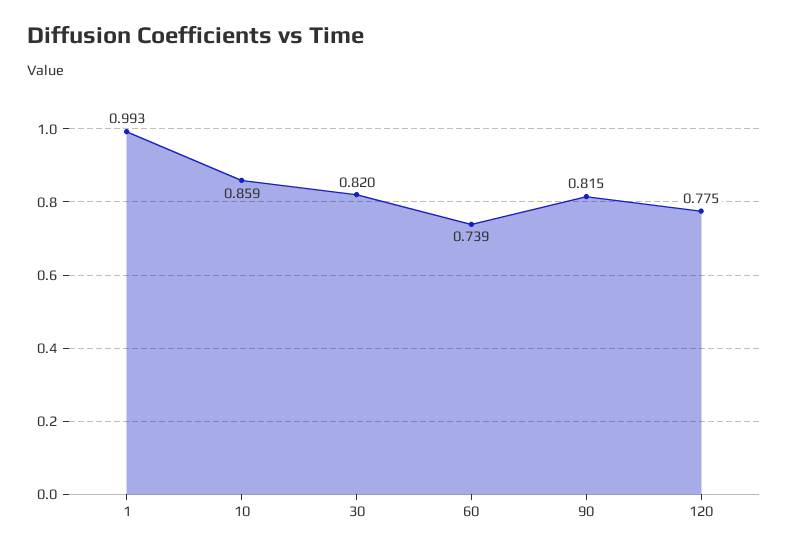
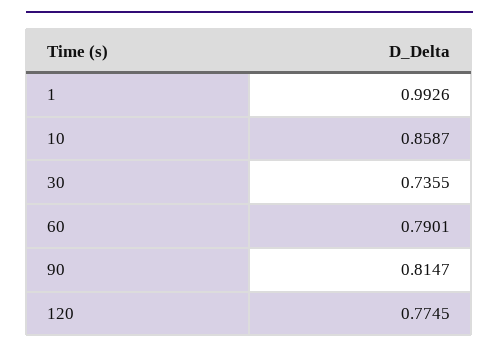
30: 0.82 -> 0.7355
60: 0.739 -> 0.7901

